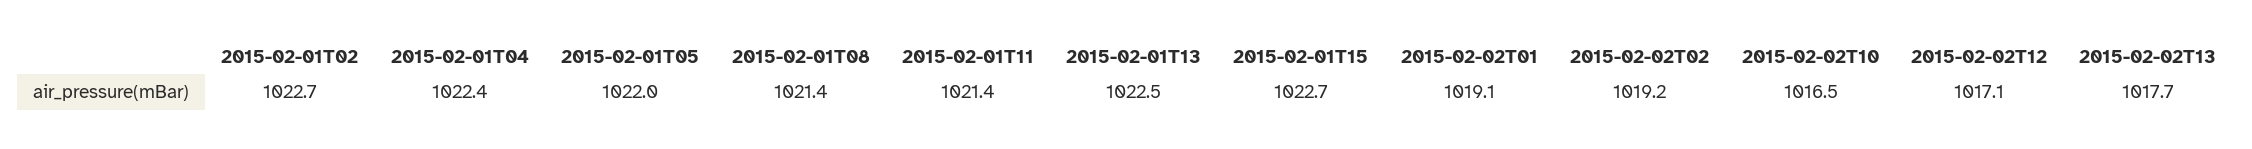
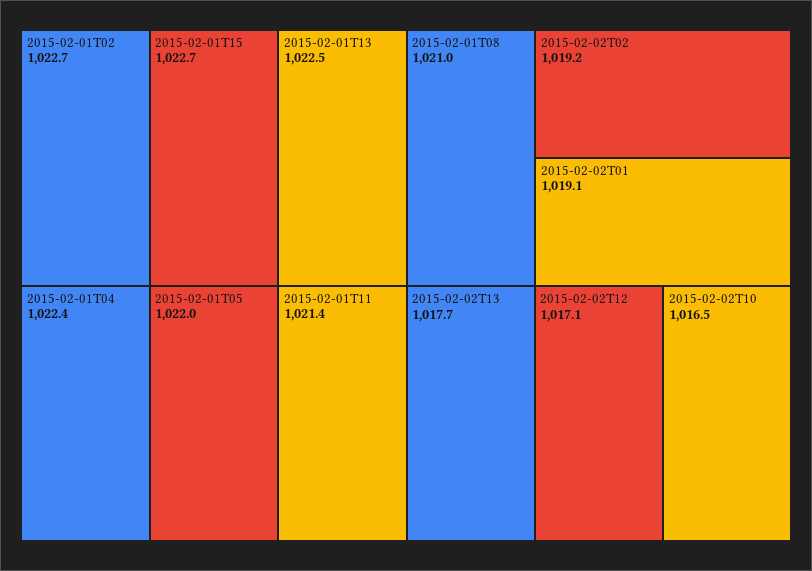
2015-02-01T08: 1021.4 -> 1021

